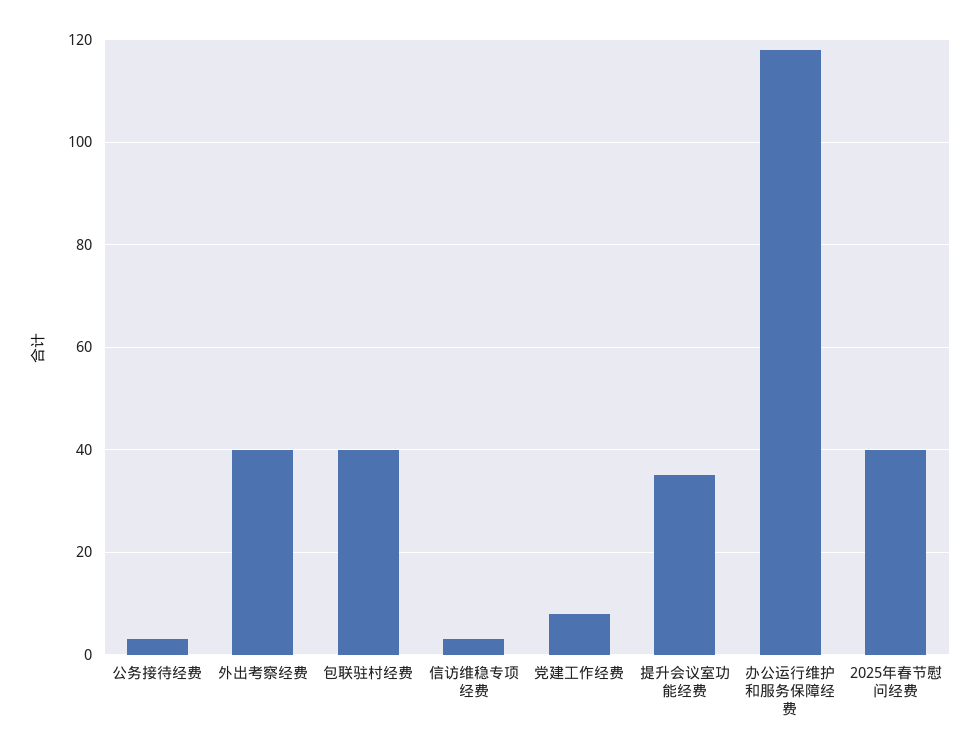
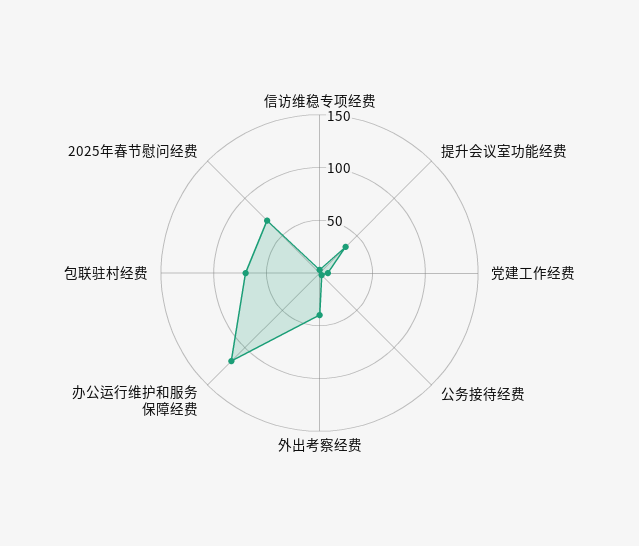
包联驻村经费: 40 -> 70
2025年春节慰问经费: 40 -> 70

